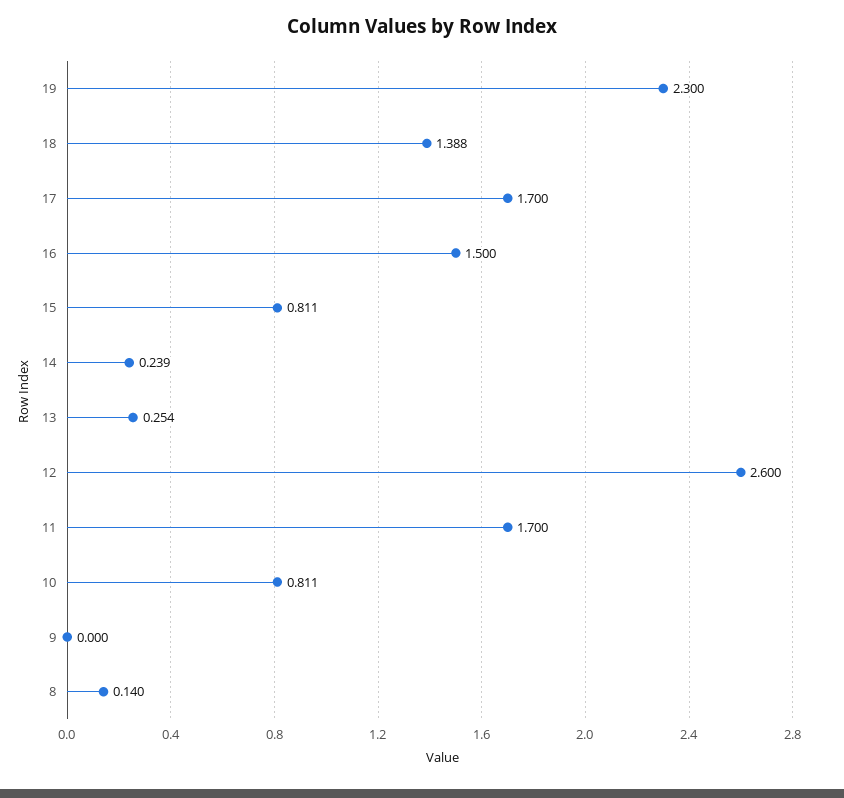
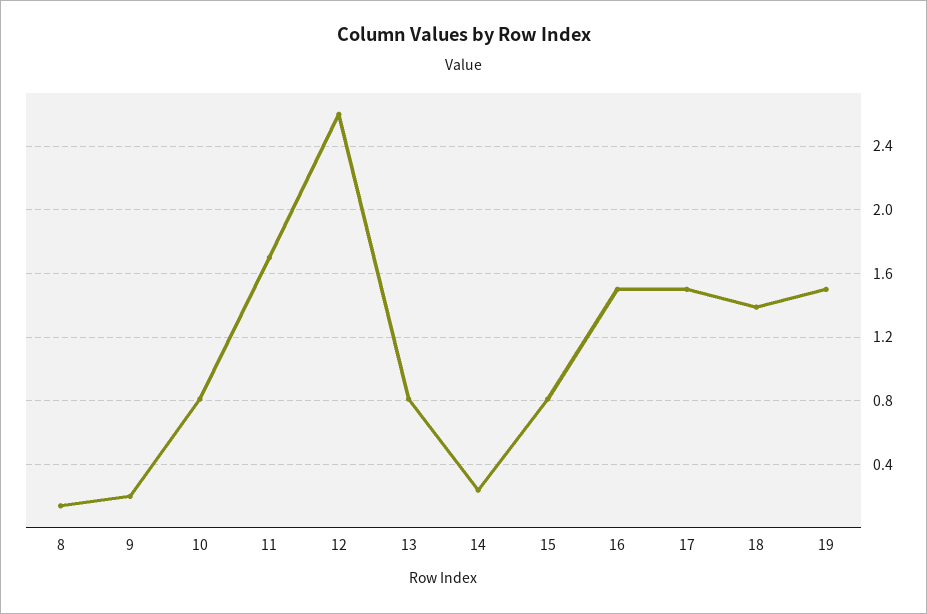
19: 2.3 -> 1.5
17: 1.7 -> 1.5
13: 0.254 -> 0.8
9: 0 -> 0.2

